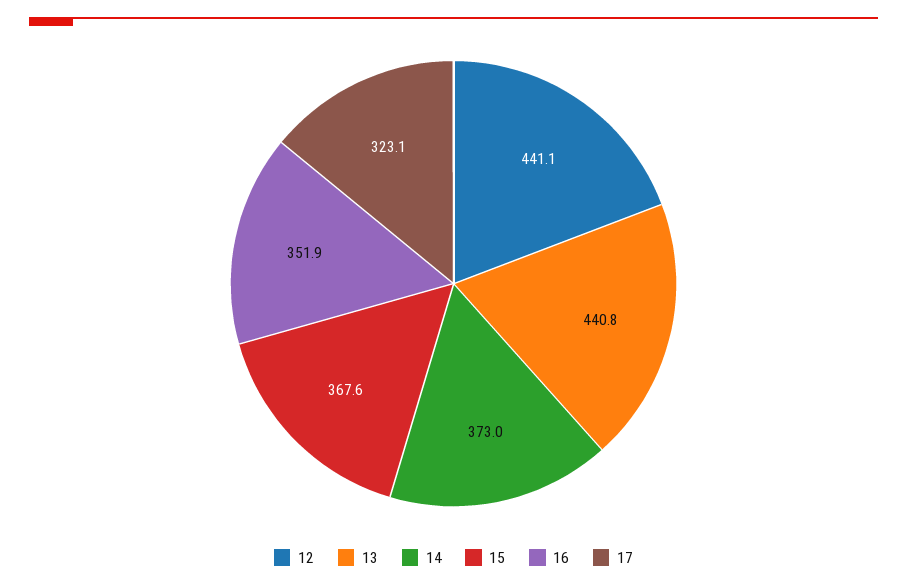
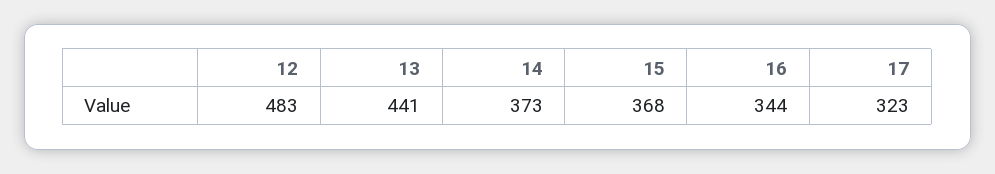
12: 441.1 -> 483
16: 351.9 -> 344

